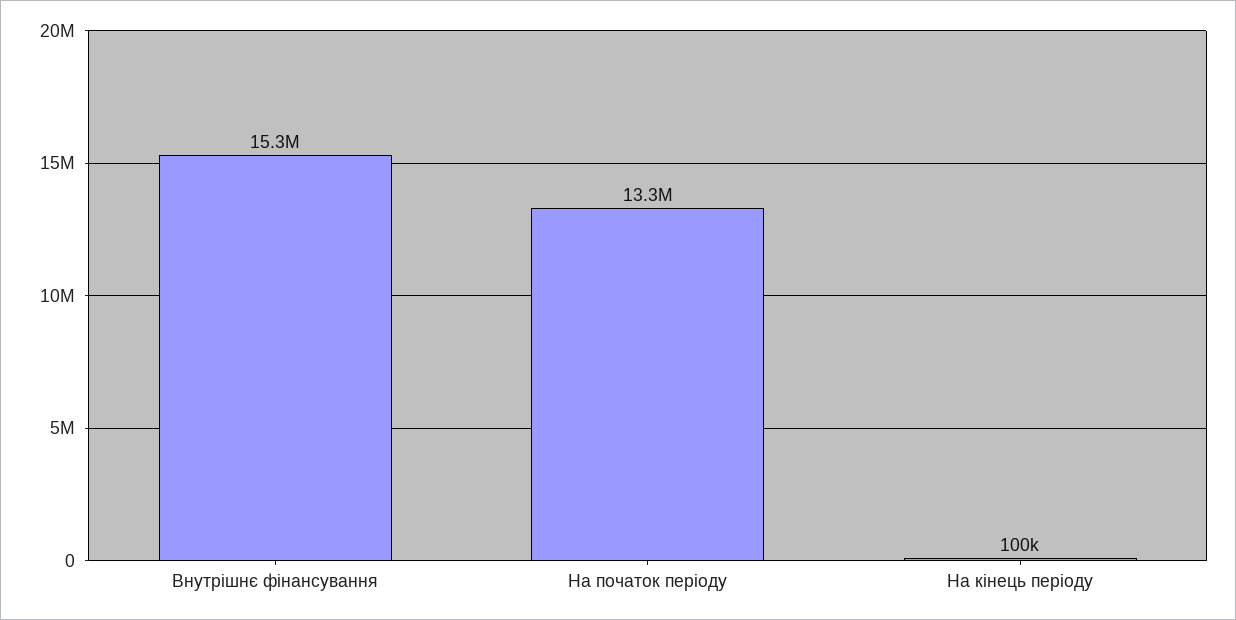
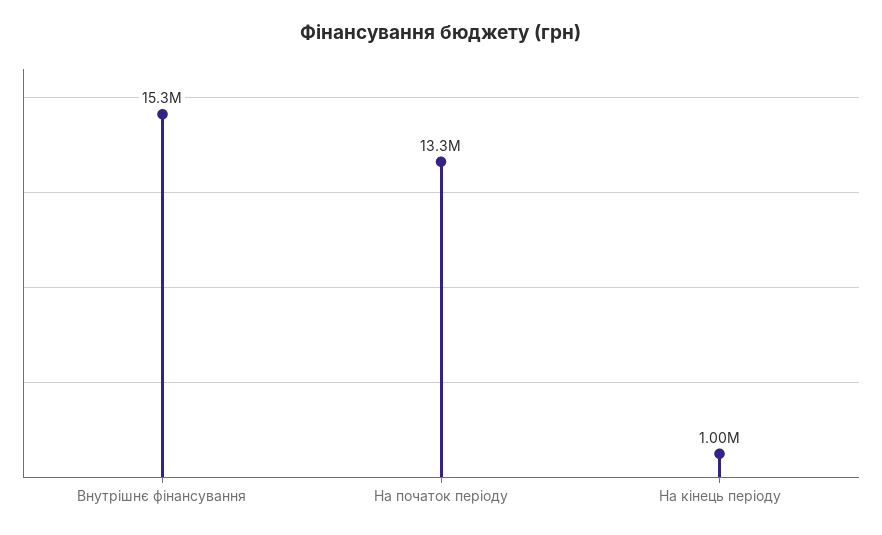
На кінець періоду: 100000 -> 1000000

